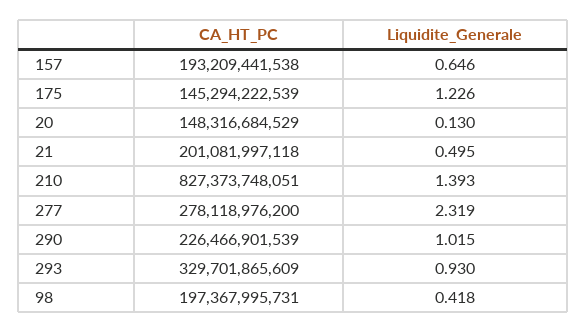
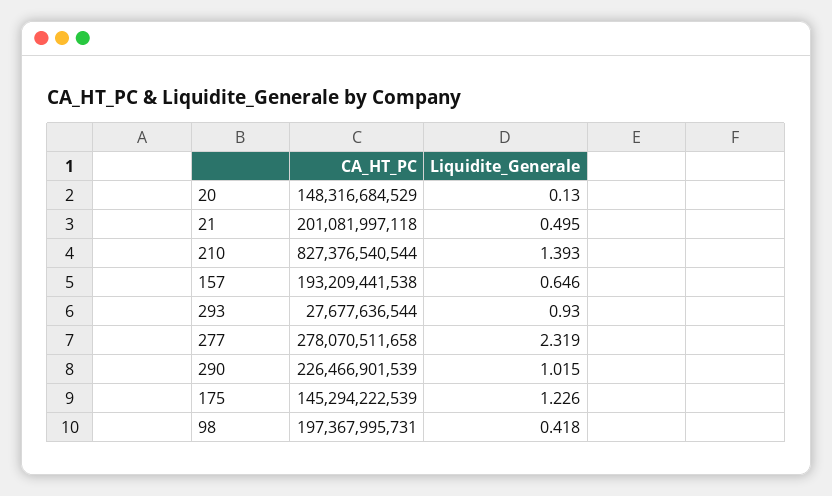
CA_HT_PC, 210: 827373748051 -> 827376540544
CA_HT_PC, 277: 278118976200 -> 278070511658
CA_HT_PC, 293: 329701865609 -> 27677636544

